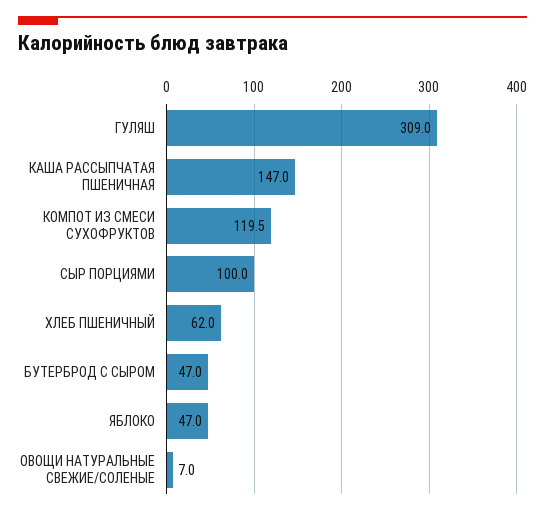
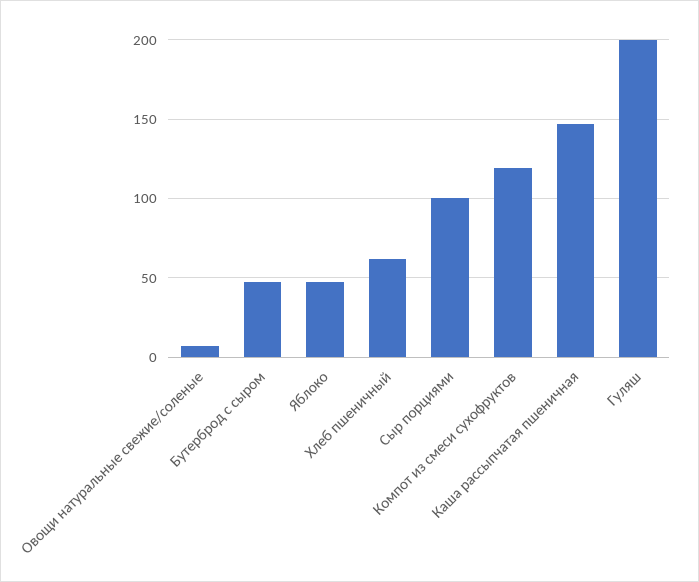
ГУЛЯШ: 309 -> 200

